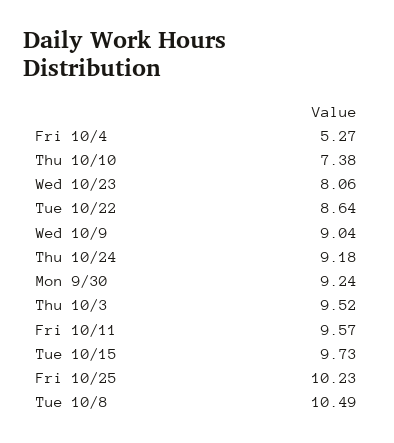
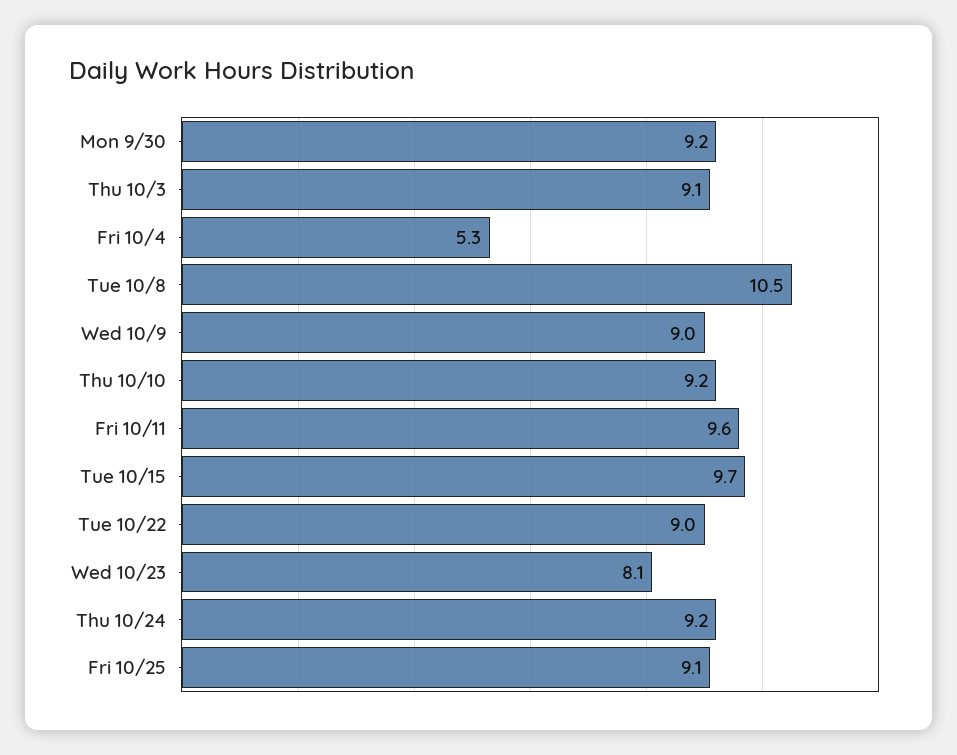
Thu 10/10: 7.38 -> 9.2
Tue 10/22: 8.64 -> 9
Thu 10/3: 9.52 -> 9.1
Fri 10/25: 10.23 -> 9.1

